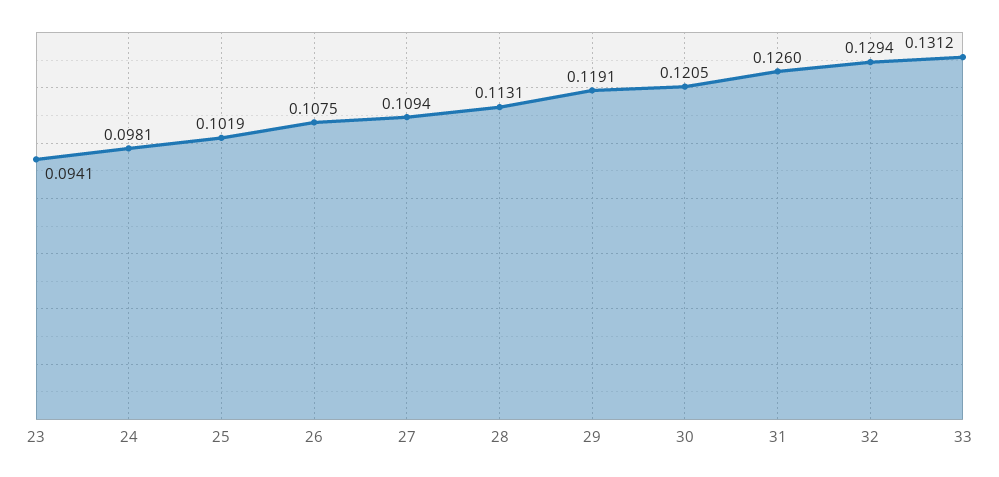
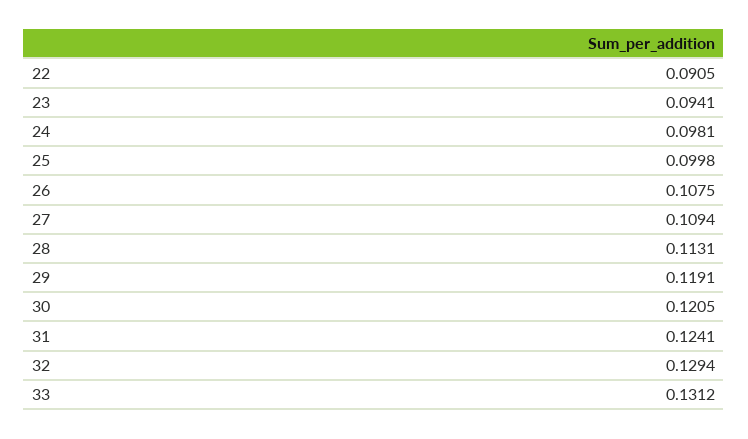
25: 0.1019 -> 0.0998
31: 0.126 -> 0.1241
22: none -> 0.0905

